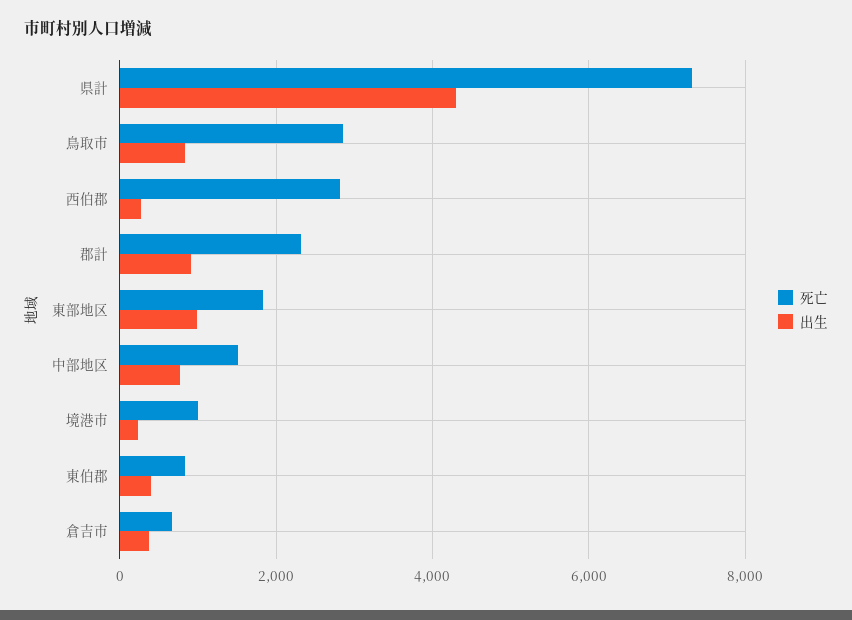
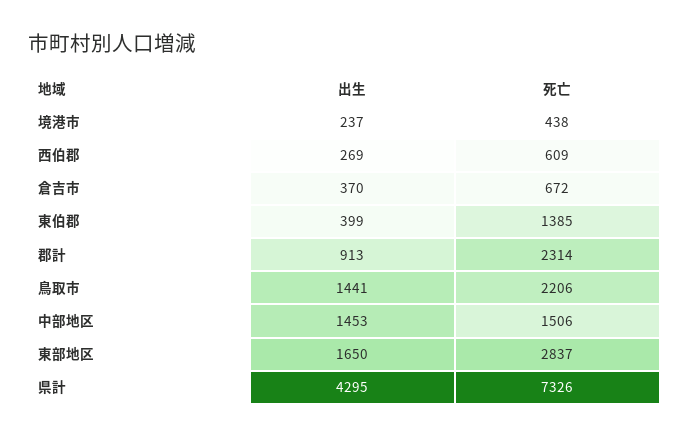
死亡, 鳥取市: 2800 -> 2206
出生, 鳥取市: 800 -> 1441
死亡, 西伯郡: 2800 -> 609
死亡, 東部地区: 1800 -> 2837
出生, 東部地区: 1000 -> 1650
出生, 中部地区: 800 -> 1453
死亡, 境港市: 1000 -> 438
死亡, 東伯郡: 800 -> 1385

